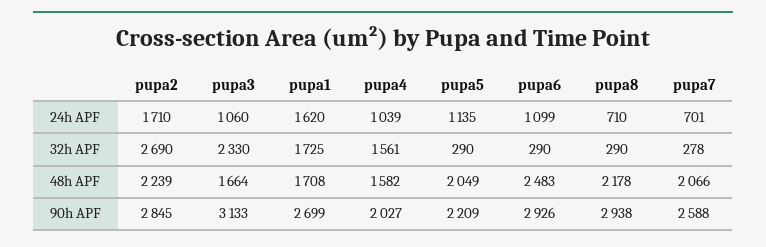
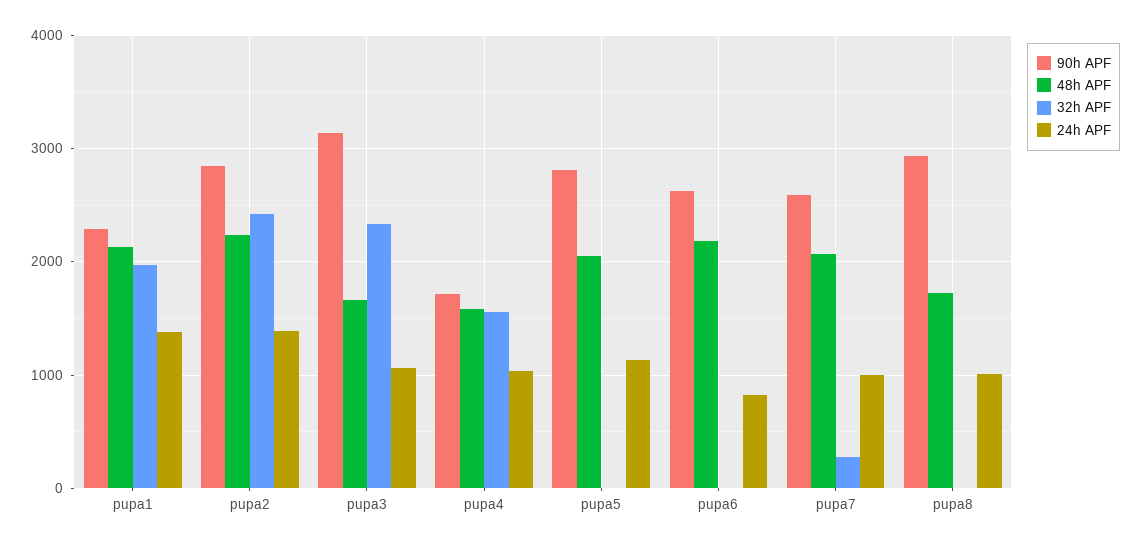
24h APF, pupa2: 1710 -> 1400
24h APF, pupa1: 1620 -> 1400
24h APF, pupa6: 1099 -> 800
24h APF, pupa8: 710 -> 1000
24h APF, pupa7: 701 -> 1000
32h APF, pupa2: 2690 -> 2400
32h APF, pupa1: 1725 -> 2000
32h APF, pupa5: 290 -> 0
32h APF, pupa6: 290 -> 0
32h APF, pupa8: 290 -> 0
48h APF, pupa1: 1708 -> 2100
48h APF, pupa6: 2483 -> 2200
48h APF, pupa8: 2178 -> 1700
90h APF, pupa1: 2699 -> 2300
90h APF, pupa4: 2027 -> 1700
90h APF, pupa5: 2209 -> 2800
90h APF, pupa6: 2926 -> 2600

